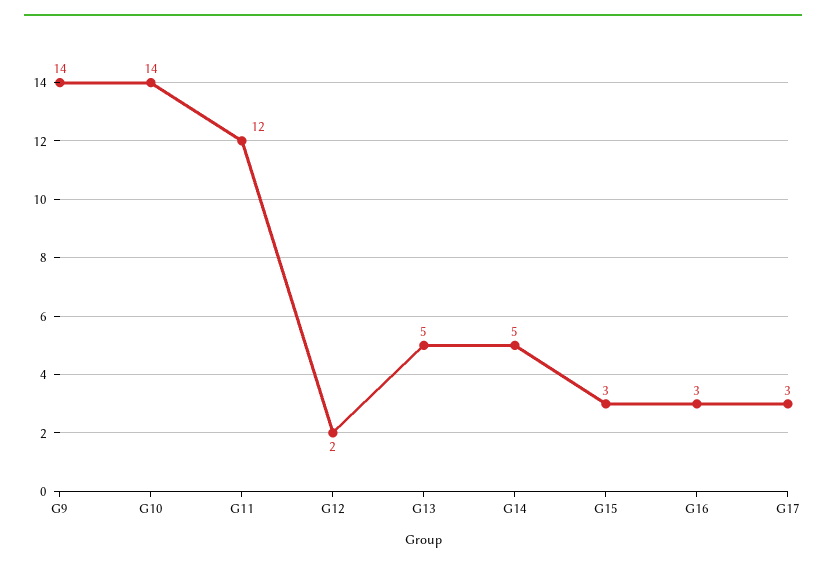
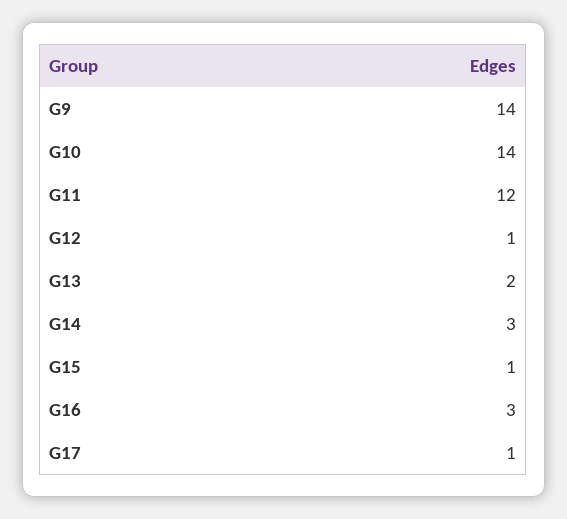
G12: 2 -> 1
G13: 5 -> 2
G14: 5 -> 3
G15: 3 -> 1
G17: 3 -> 1

